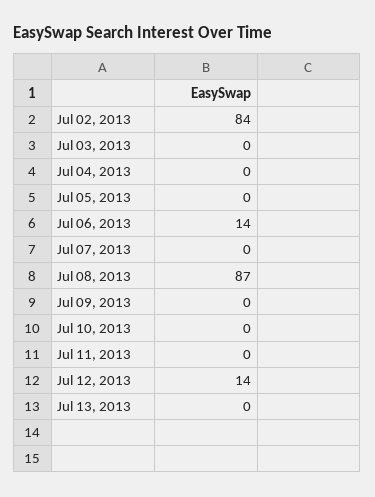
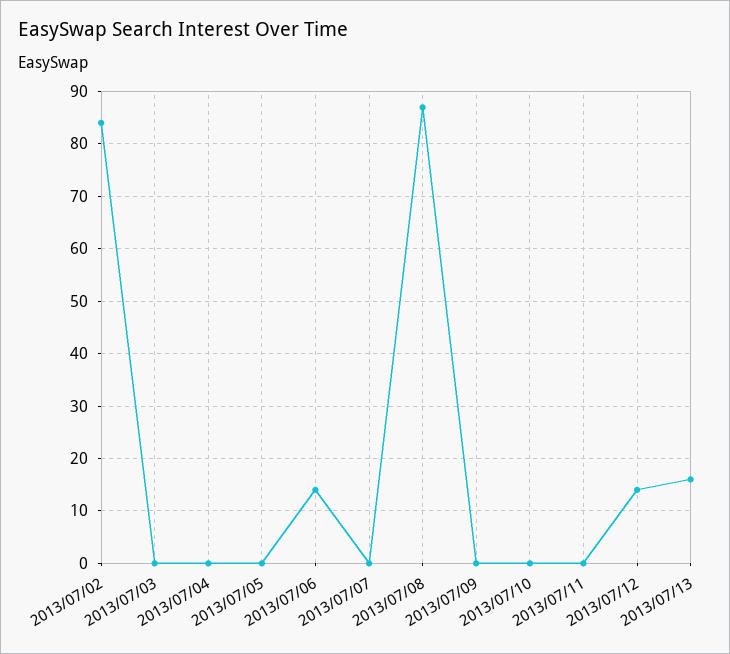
Jul 13, 2013: 0 -> 15

